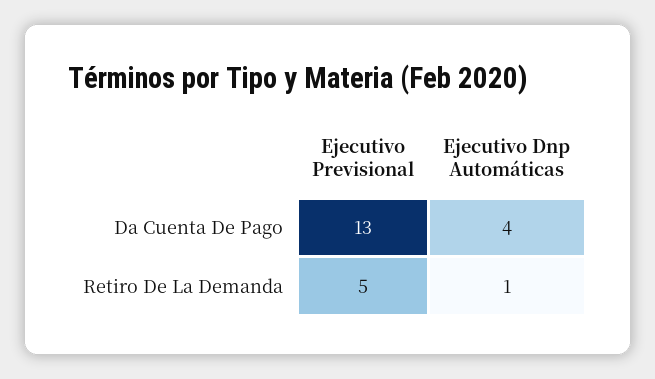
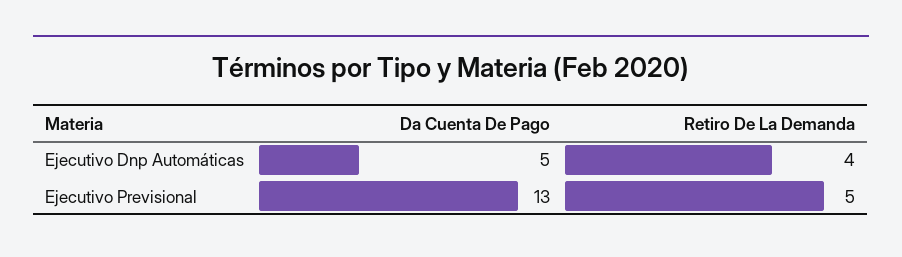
Ejecutivo Dnp Automáticas, Da Cuenta De Pago: 4 -> 5
Ejecutivo Dnp Automáticas, Retiro De La Demanda: 1 -> 4

